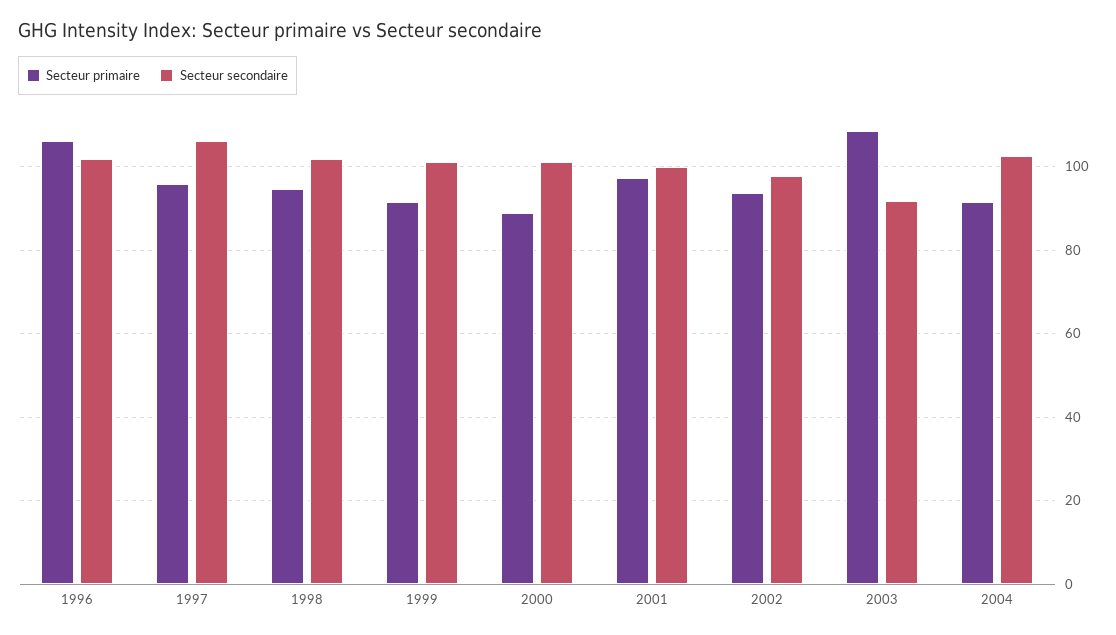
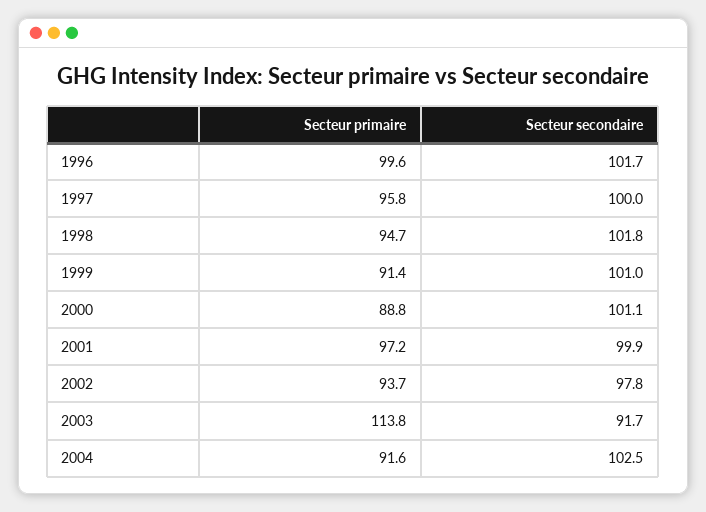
Secteur primaire, 1996: 106 -> 99.6
Secteur secondaire, 1997: 106 -> 100
Secteur primaire, 2003: 108 -> 113.8

